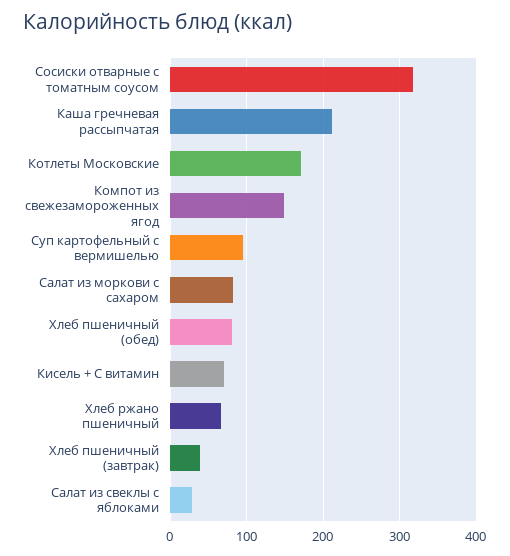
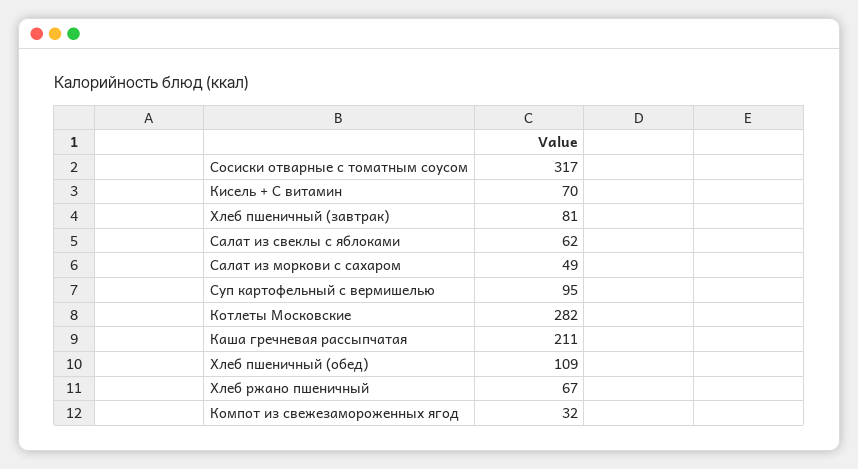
Котлеты Московские: 170 -> 282
Компот из свежезамороженных ягод: 150 -> 32
Салат из моркови с сахаром: 80 -> 49
Хлеб пшеничный (обед): 80 -> 109
Хлеб пшеничный (завтрак): 40 -> 81
Салат из свеклы с яблоками: 30 -> 62

